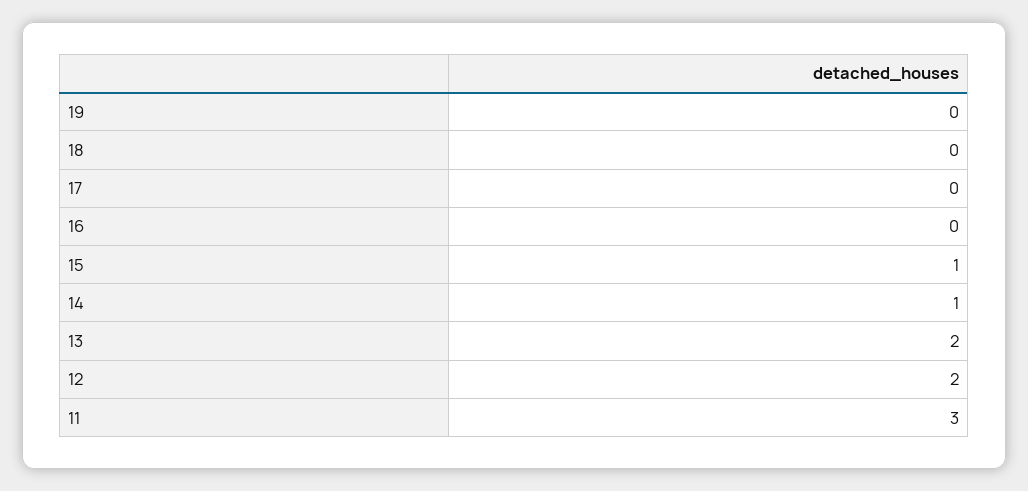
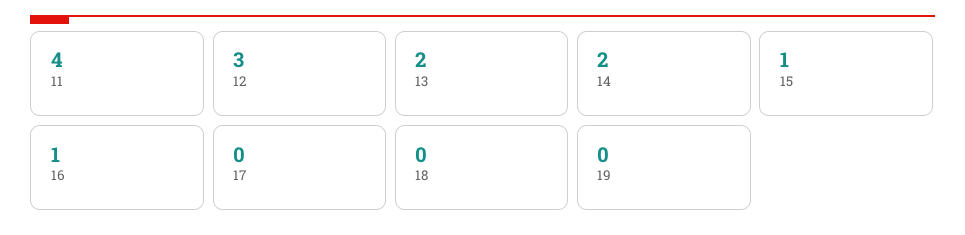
16: 0 -> 1
14: 1 -> 2
12: 2 -> 3
11: 3 -> 4

